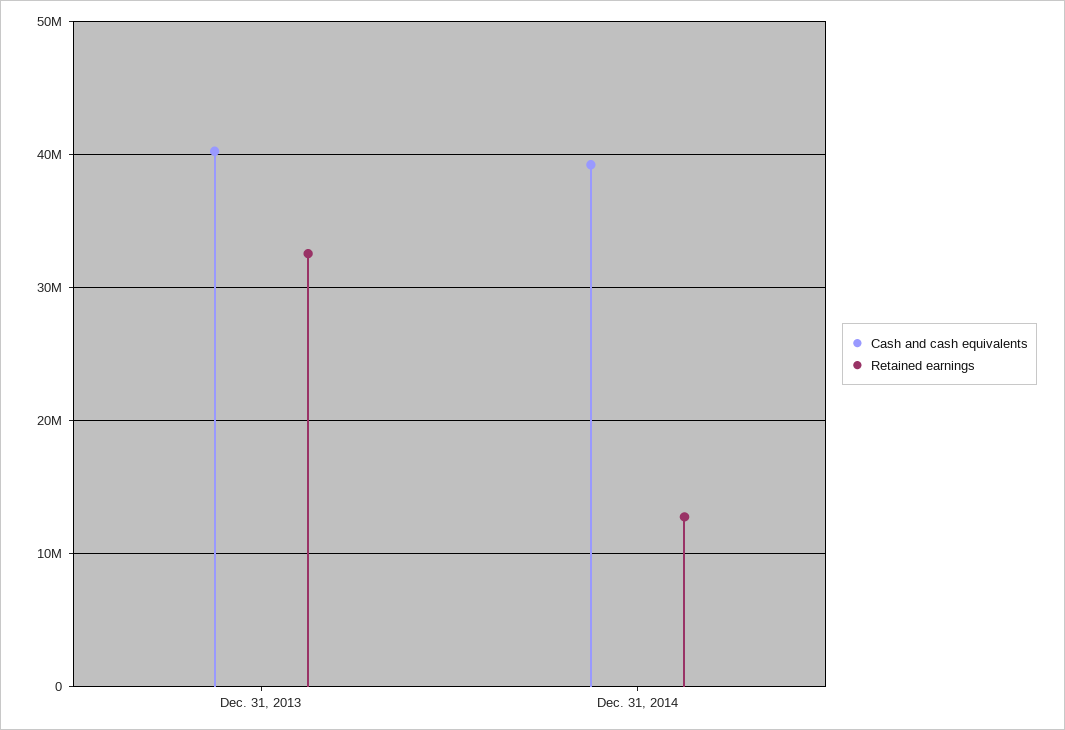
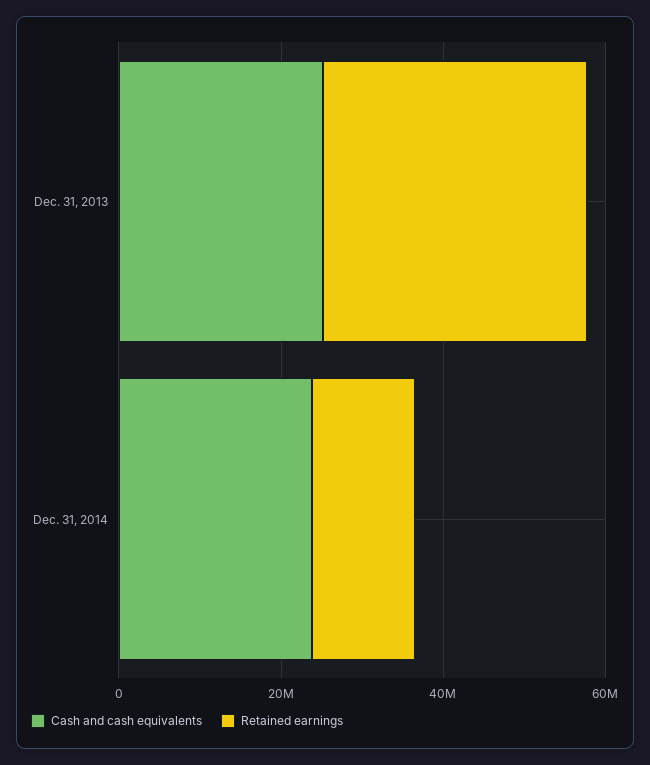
Cash and cash equivalents, Dec. 31, 2013: 40000000 -> 25000000
Cash and cash equivalents, Dec. 31, 2014: 39000000 -> 25000000

